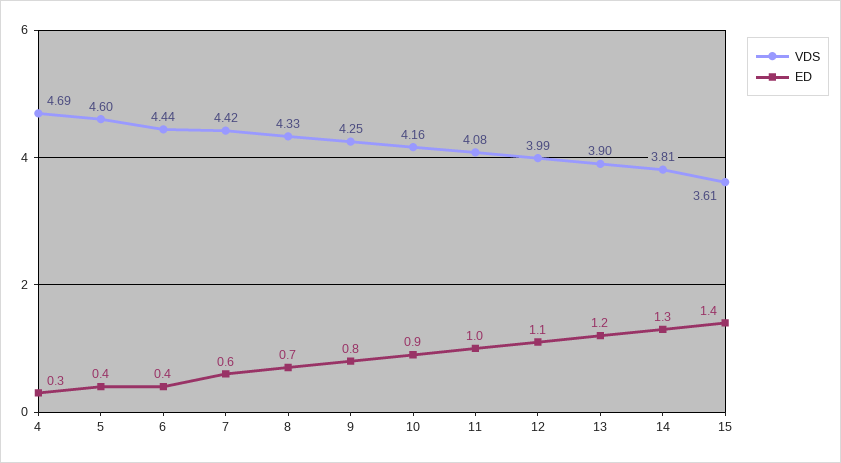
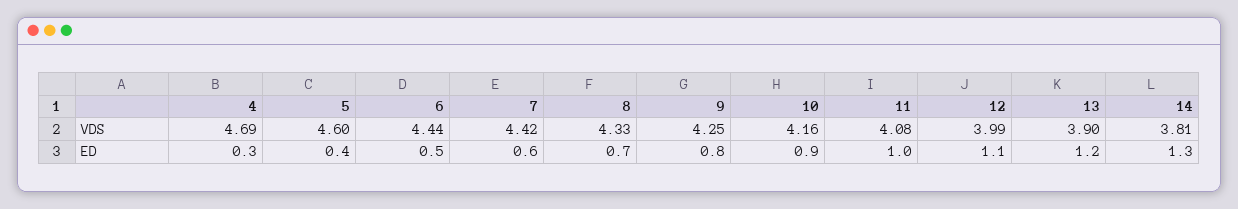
ED, 6: 0.4 -> 0.5
VDS, 15: 3.61 -> none
ED, 15: 1.4 -> none

